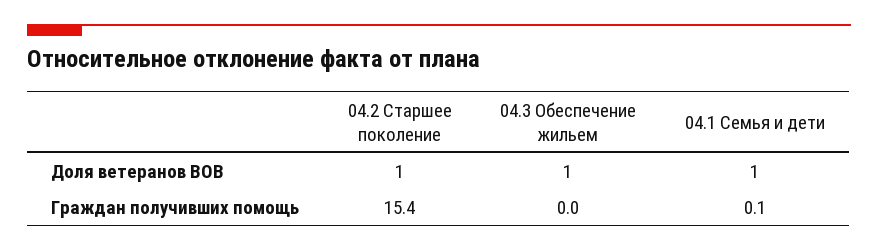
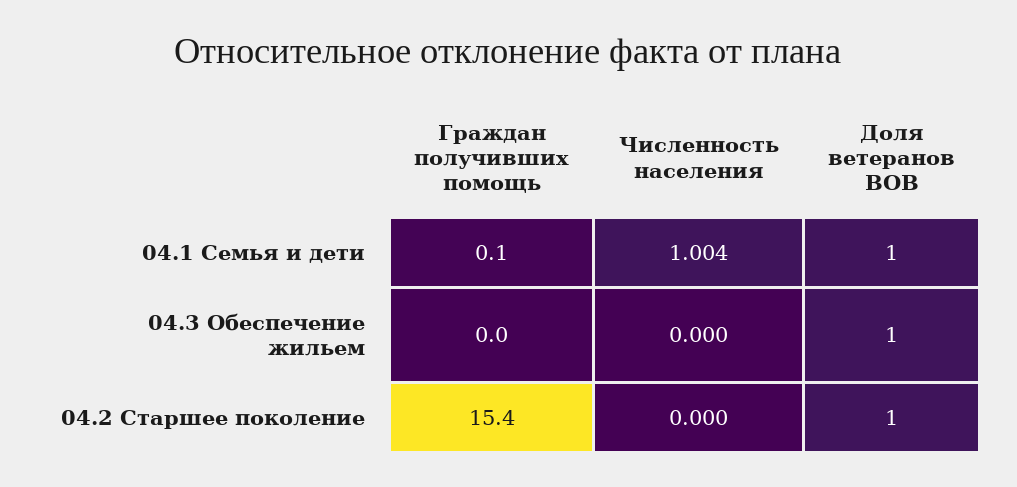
04.1 Семья и дети, Численность населения: none -> 1.004
04.3 Обеспечение жильем, Численность населения: none -> 0
04.2 Старшее поколение, Численность населения: none -> 0

